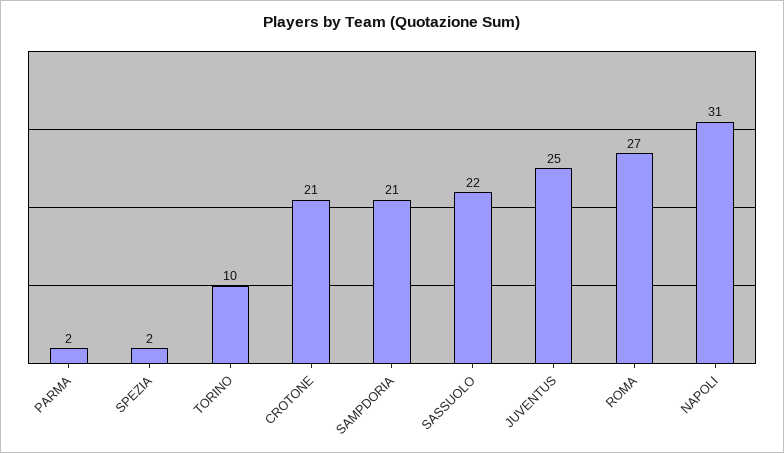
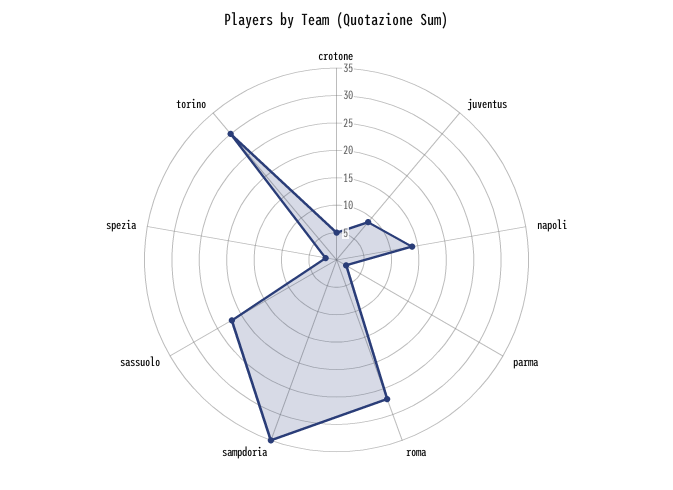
TORINO: 10 -> 30
CROTONE: 21 -> 5
SAMPDORIA: 21 -> 35
JUVENTUS: 25 -> 10
NAPOLI: 31 -> 15

